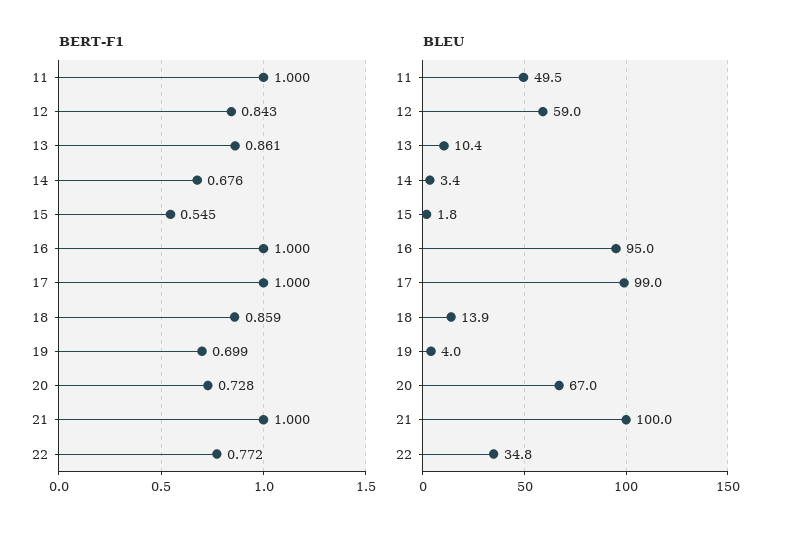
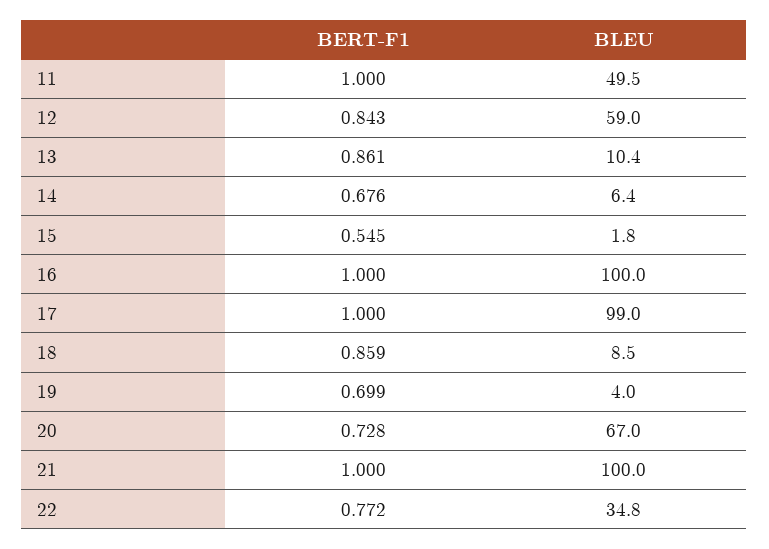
BLEU, 14: 3.4 -> 6.4
BLEU, 16: 95 -> 100
BLEU, 18: 13.9 -> 8.5

